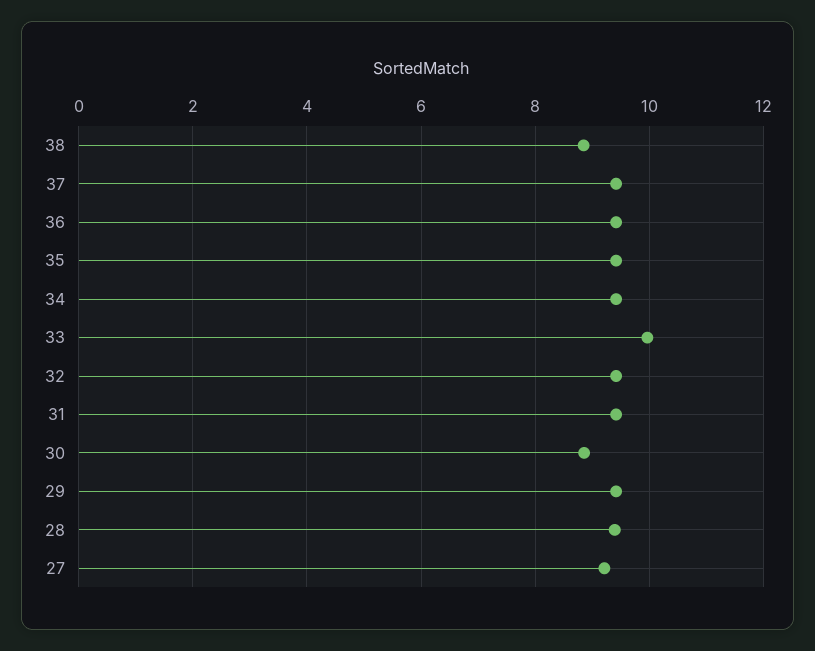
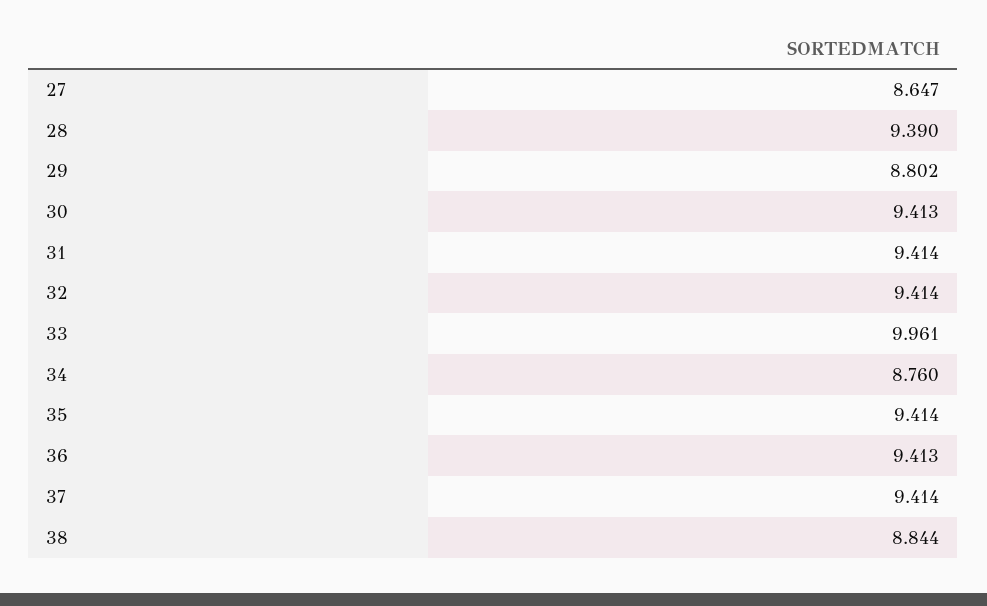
34: 9.4 -> 8.76
30: 8.8 -> 9.413
29: 9.4 -> 8.802
27: 9.2 -> 8.647

